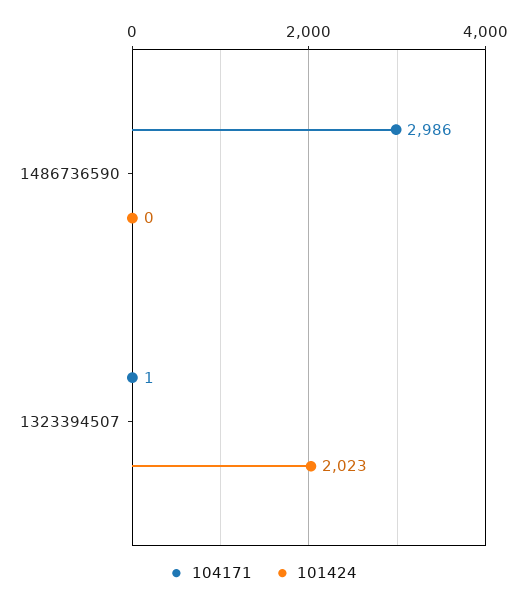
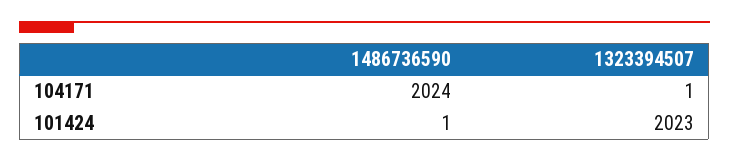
104171, 1486736590: 2986 -> 2024
101424, 1486736590: 0 -> 1

